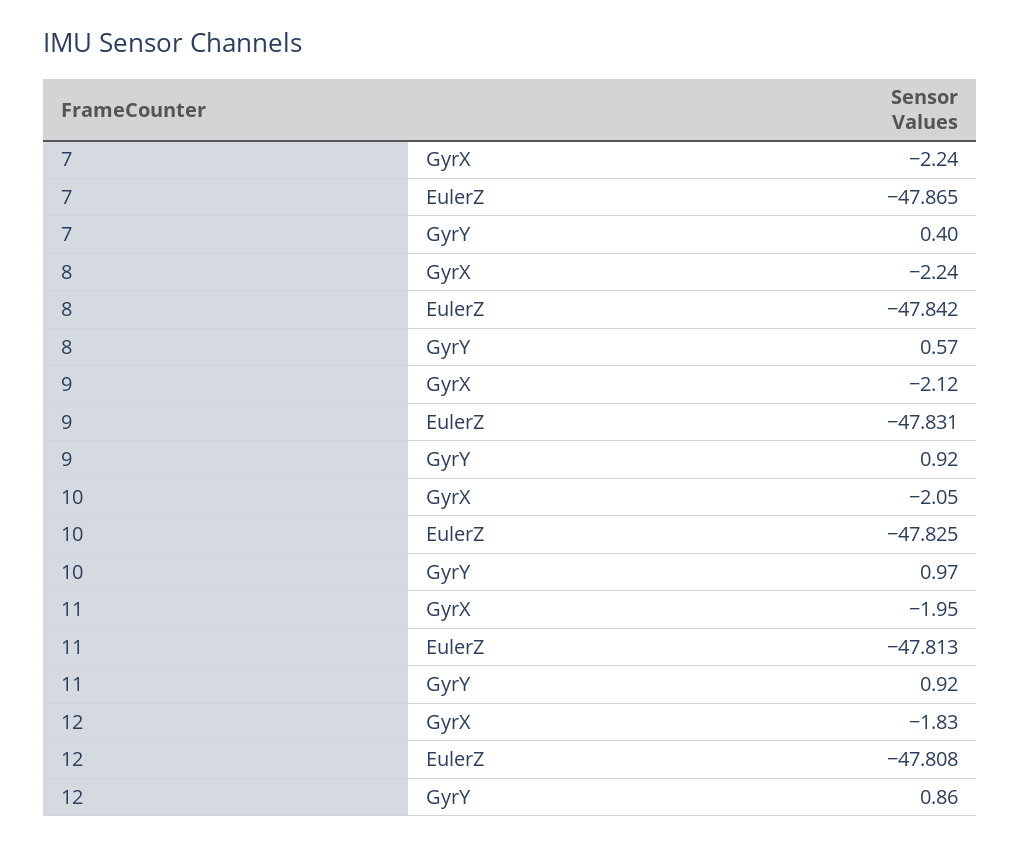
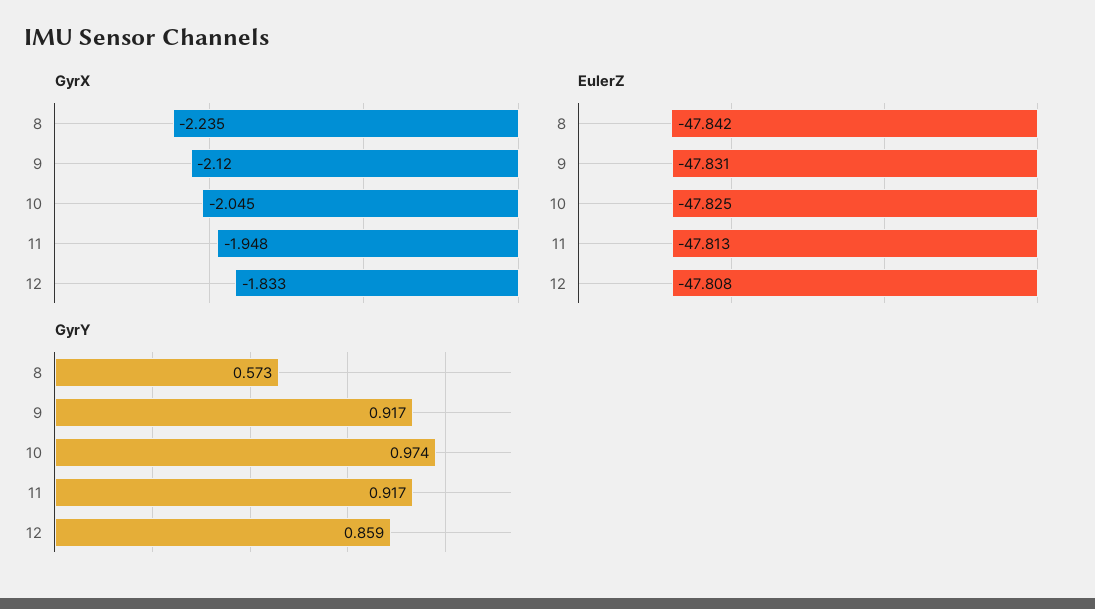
GyrX, 7: -2.24 -> none
EulerZ, 7: -47.865 -> none
GyrY, 7: 0.4 -> none

